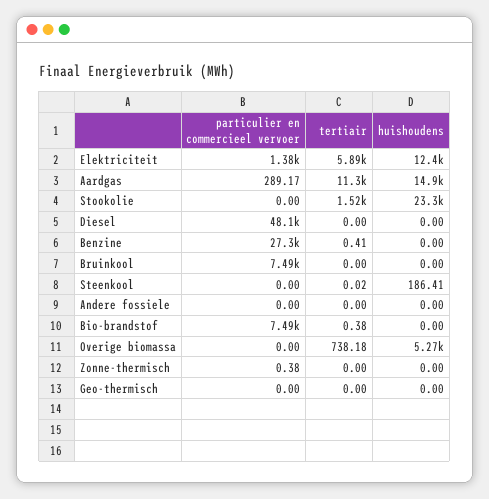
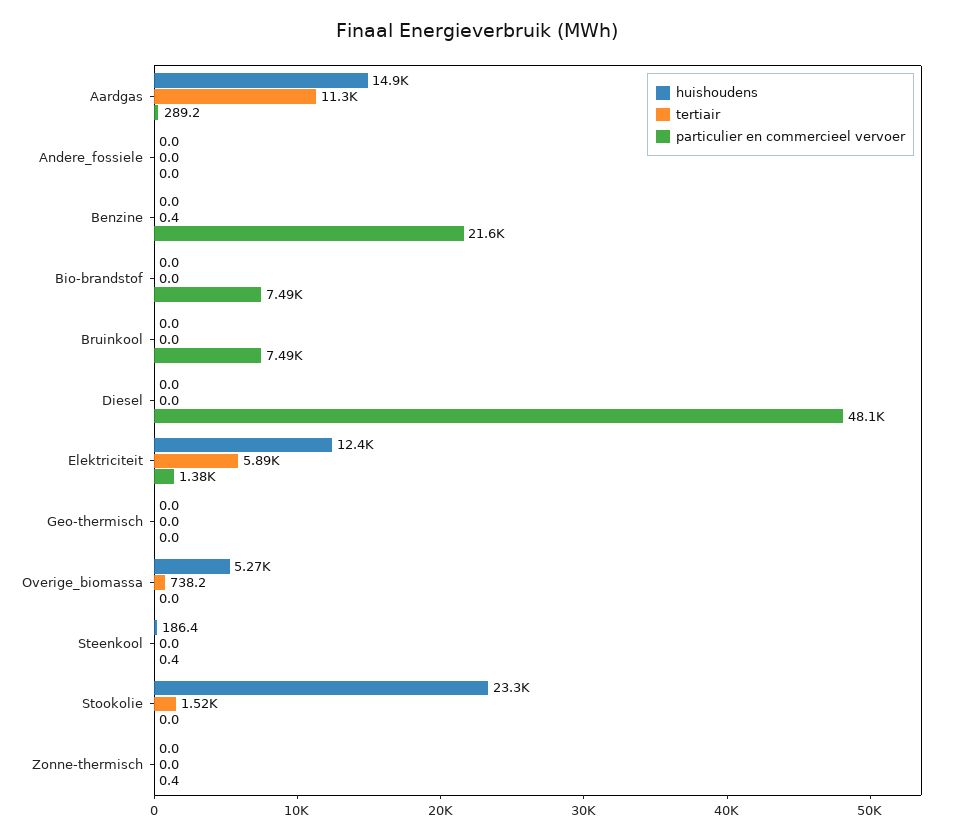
particulier en commercieel vervoer, Benzine: 27300 -> 21600
particulier en commercieel vervoer, Steenkool: 0 -> 0.4
tertiair, Bio-brandstof: 0.38 -> 0

